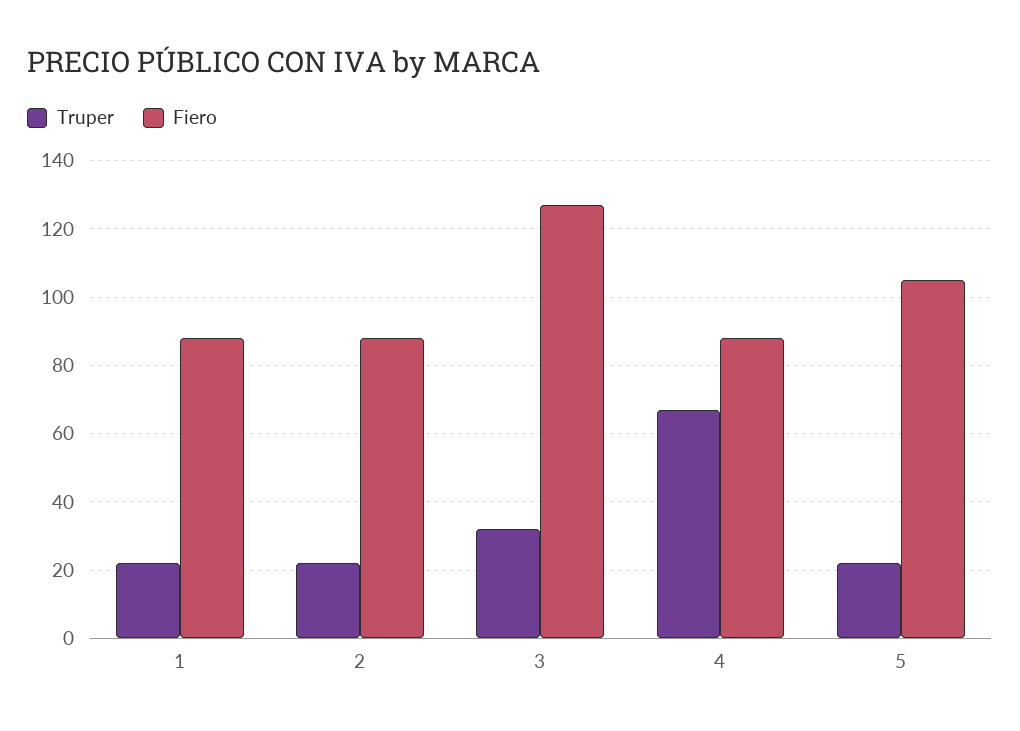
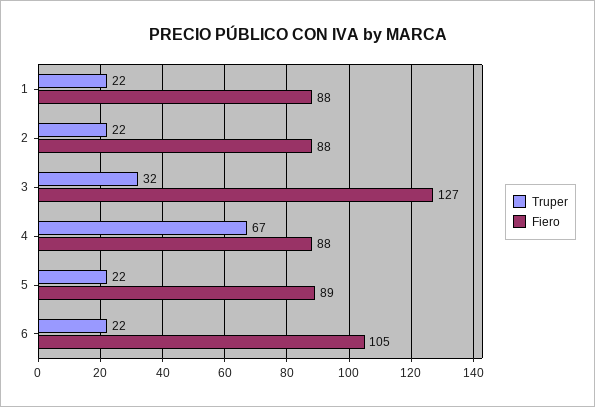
Fiero, 5: 105 -> 89
Truper, 6: none -> 22
Fiero, 6: none -> 105

